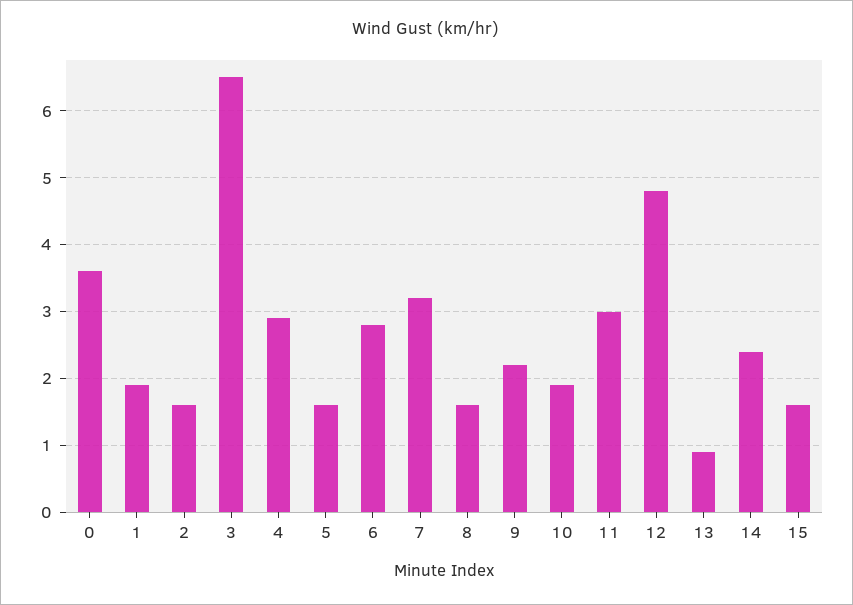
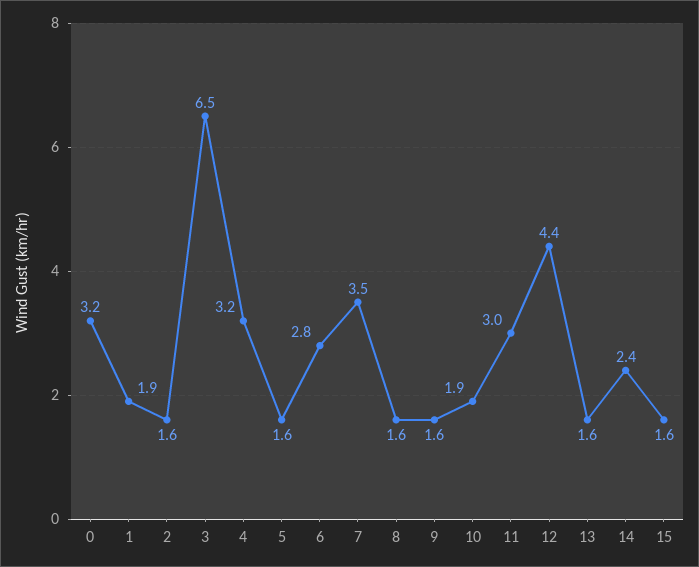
0: 3.6 -> 3.2
4: 2.9 -> 3.2
7: 3.2 -> 3.5
9: 2.2 -> 1.6
12: 4.8 -> 4.4
13: 0.9 -> 1.6

